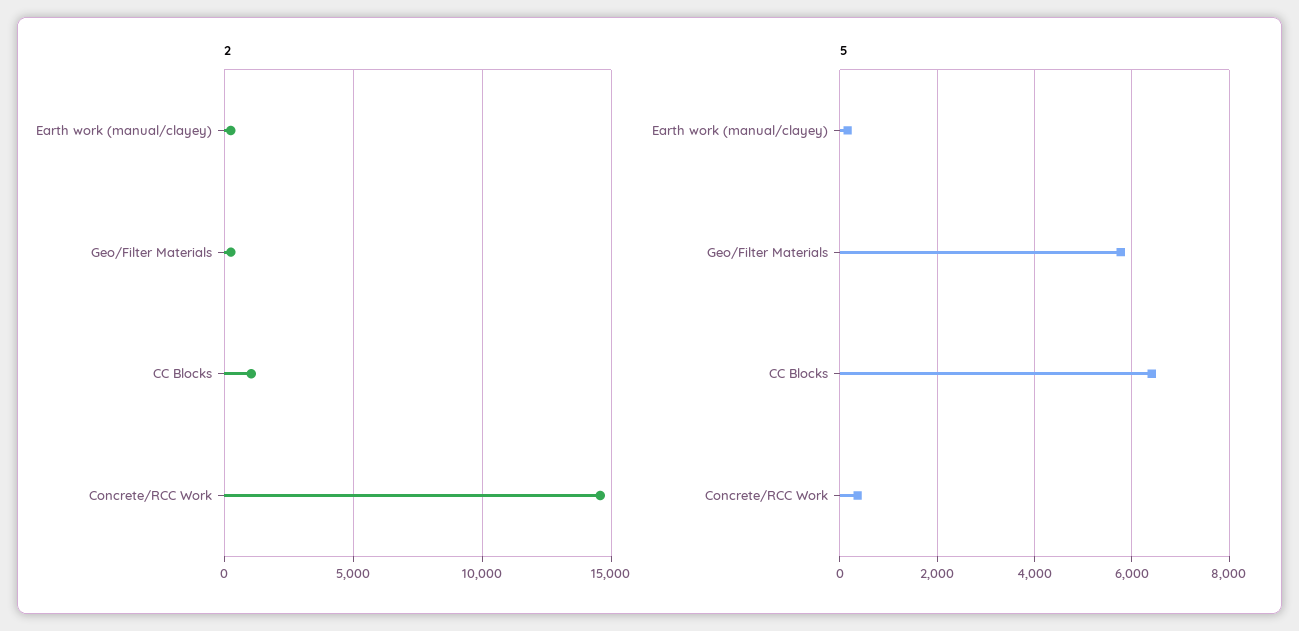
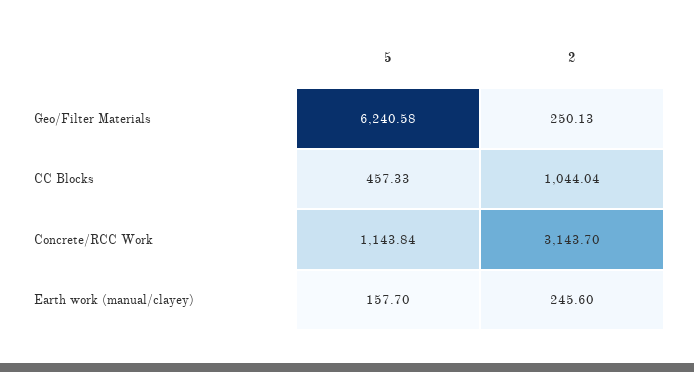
2, Concrete/RCC Work: 14500 -> 3143.7
5, Geo/Filter Materials: 5800 -> 6240.58
5, CC Blocks: 6400 -> 457.33
5, Concrete/RCC Work: 400 -> 1143.84

